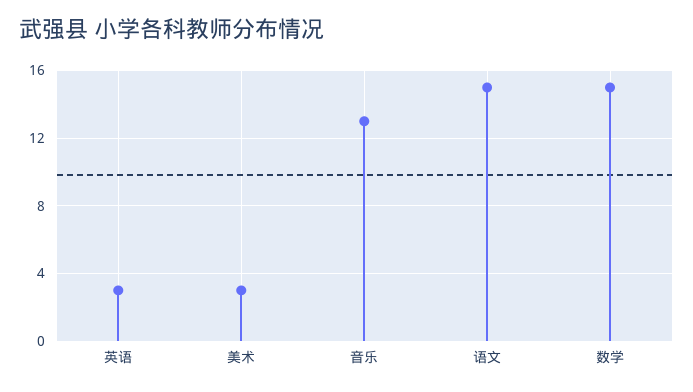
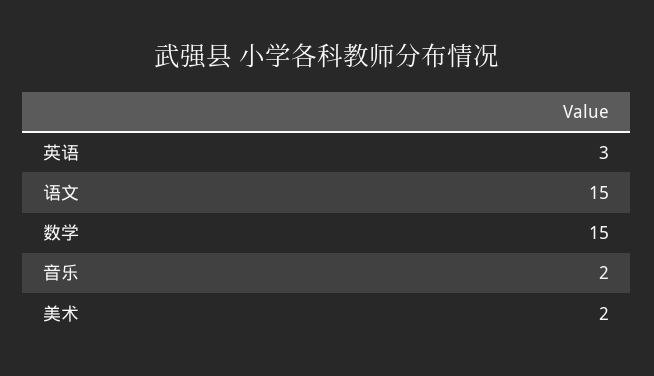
美术: 3 -> 2
音乐: 13 -> 2

